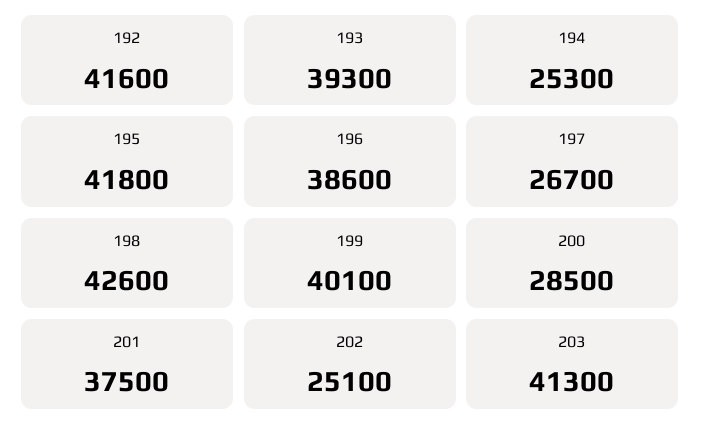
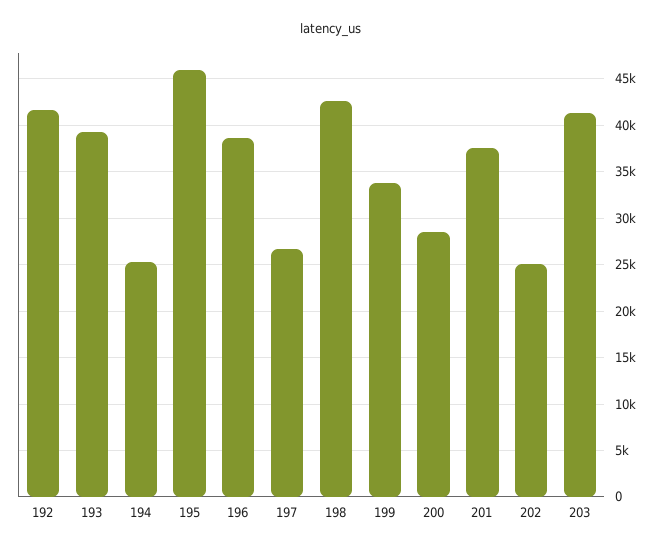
195: 41800 -> 46000
199: 40100 -> 34000

